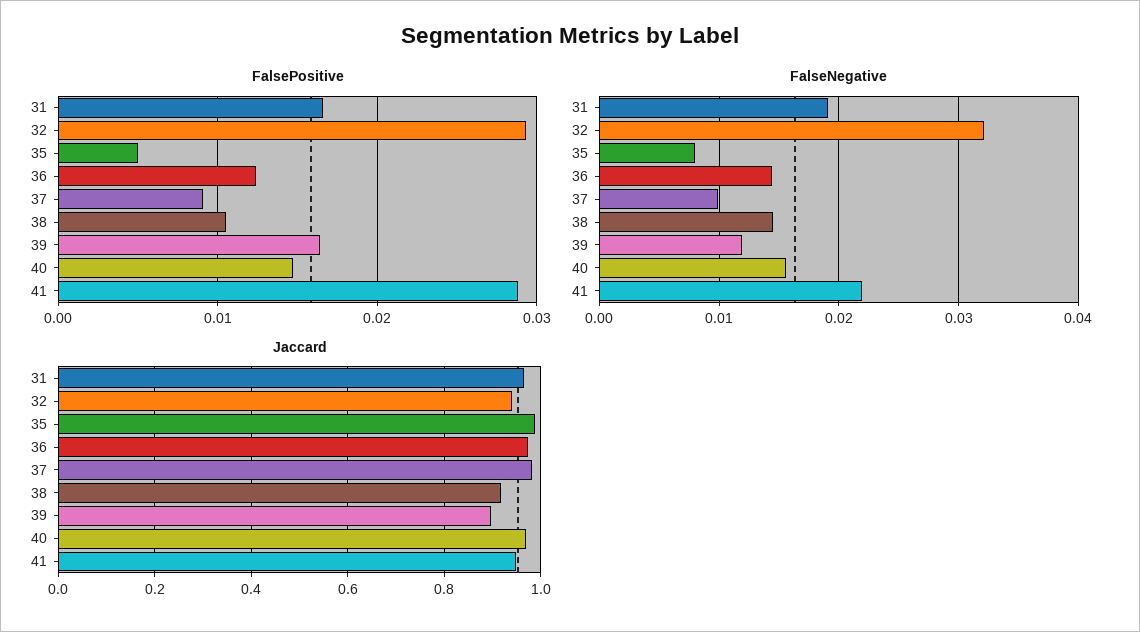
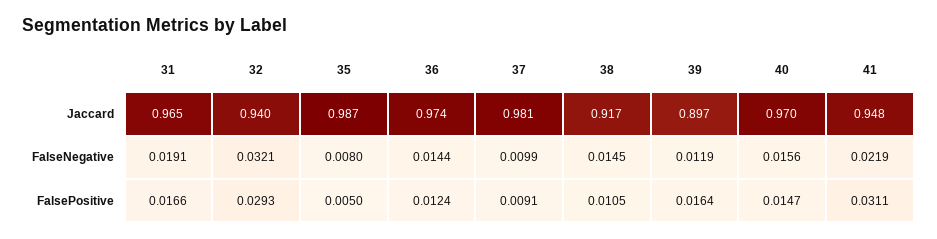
FalsePositive, 41: 0.029 -> 0.0311

